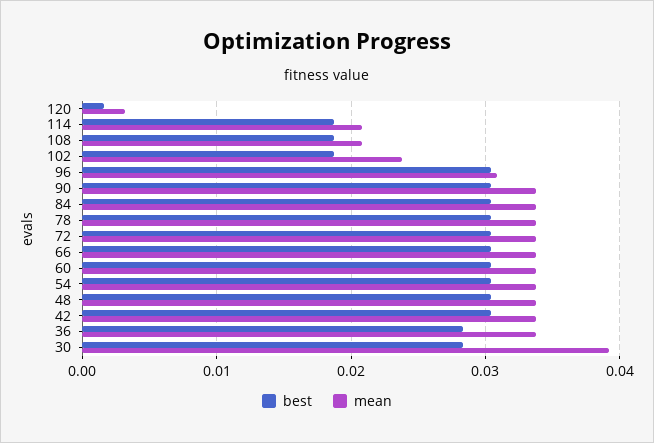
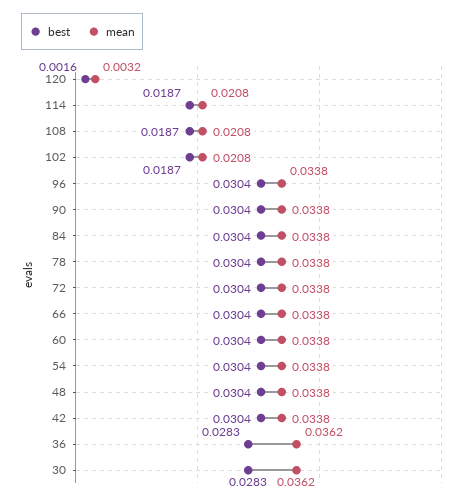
mean, 102: 0.024 -> 0.0208
mean, 96: 0.031 -> 0.0338
mean, 36: 0.034 -> 0.0362
mean, 30: 0.039 -> 0.0362

